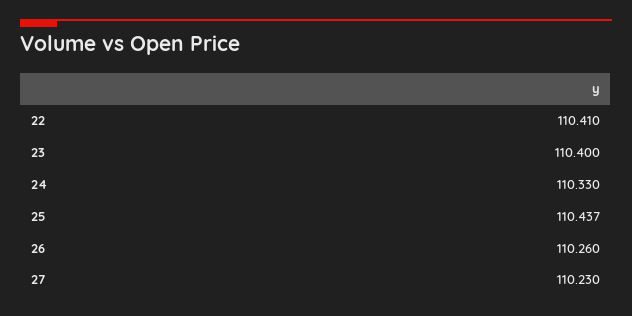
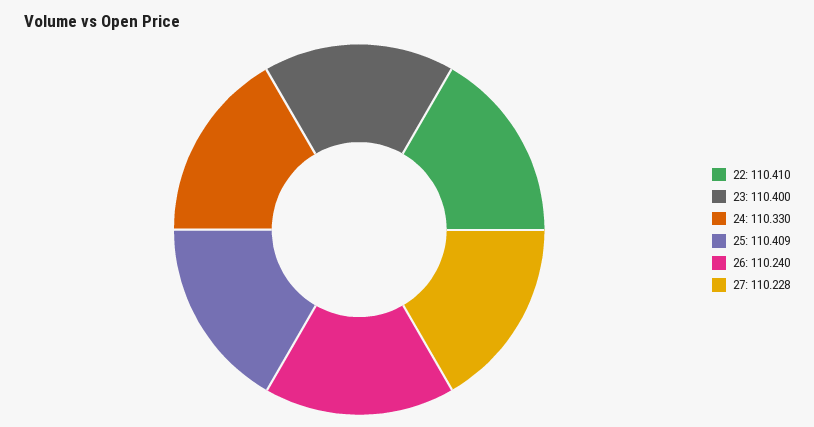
25: 110.437 -> 110.409
26: 110.26 -> 110.24
27: 110.23 -> 110.228

